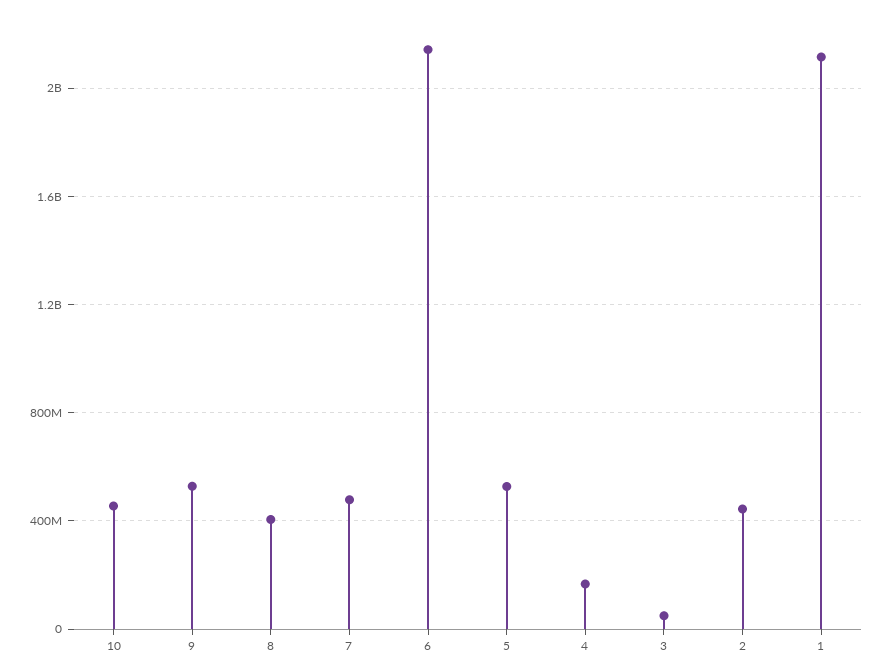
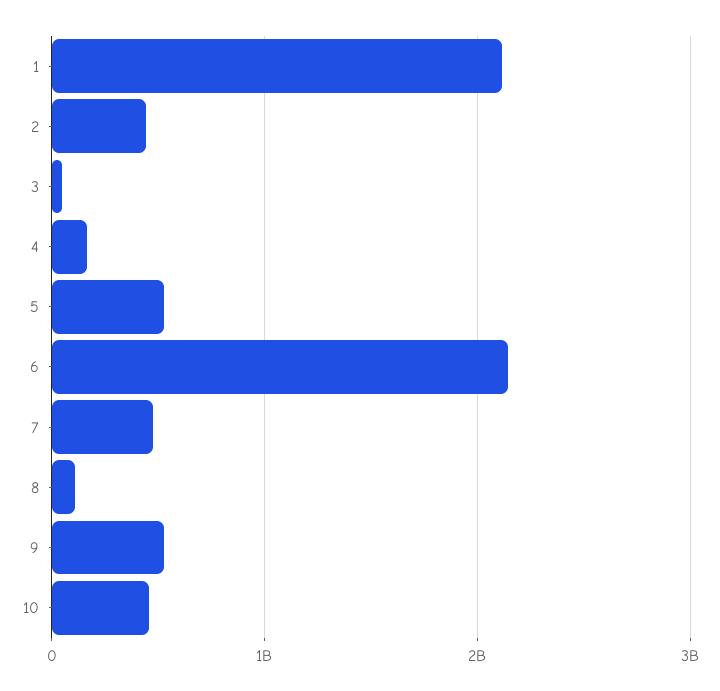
8: 400000000 -> 100000000

